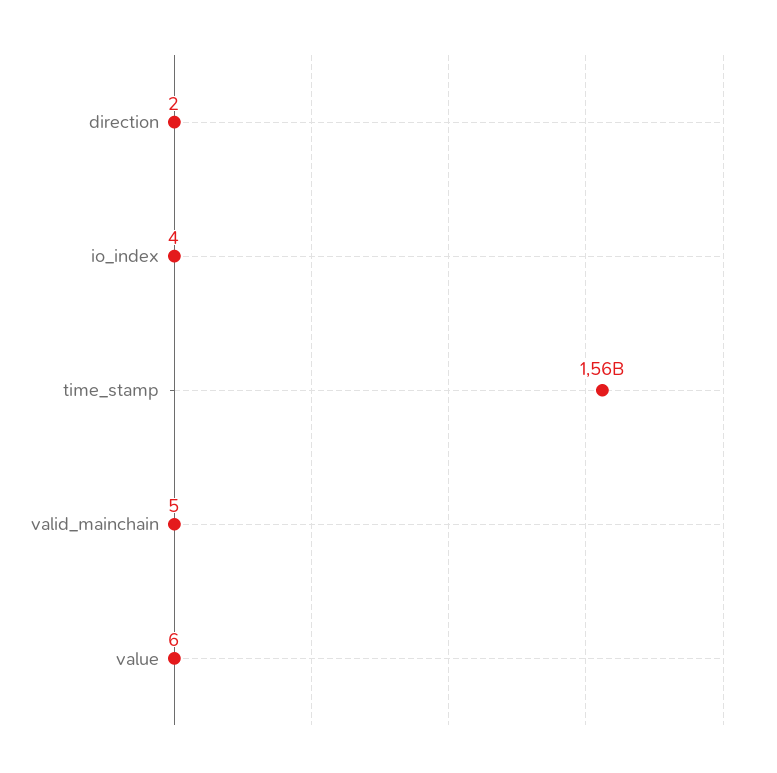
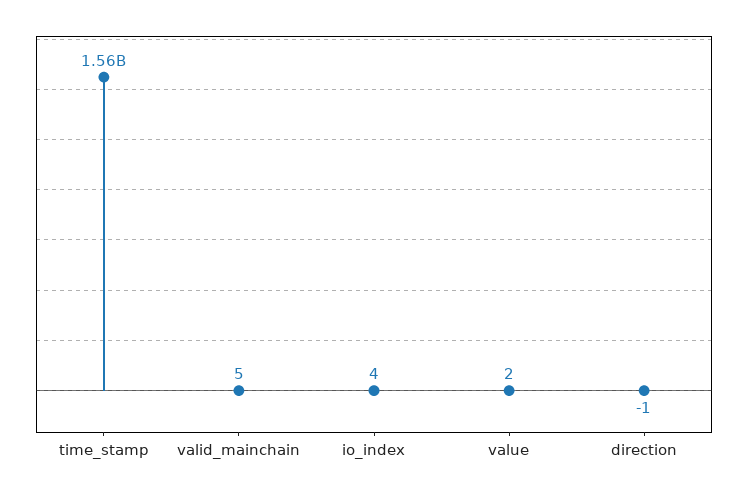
direction: 2 -> -1
value: 6 -> 2

